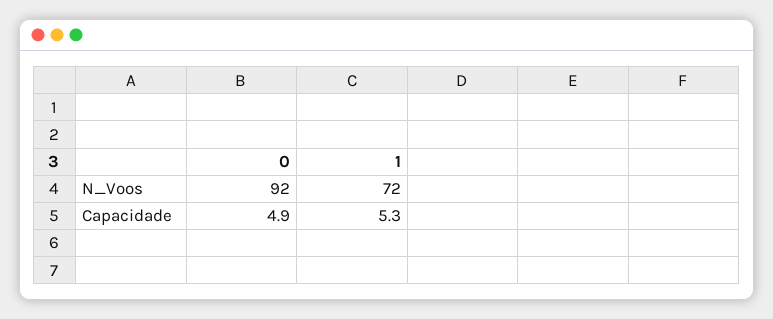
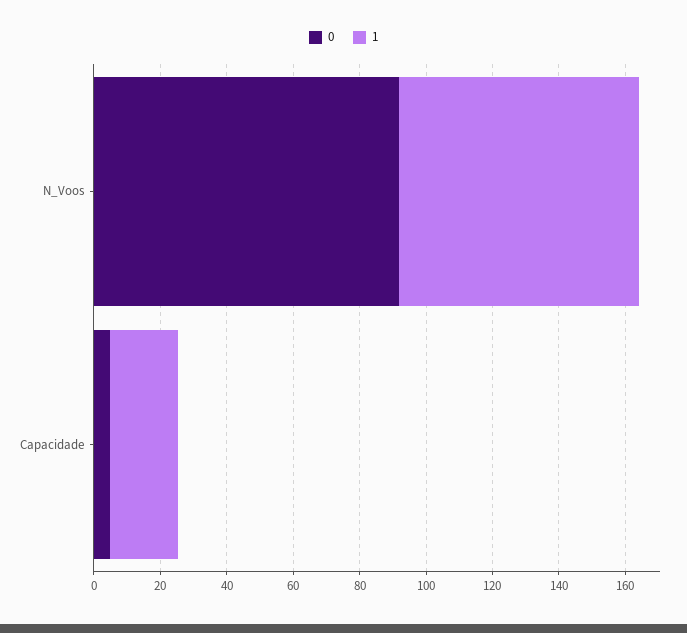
1, Capacidade: 5.3 -> 20

